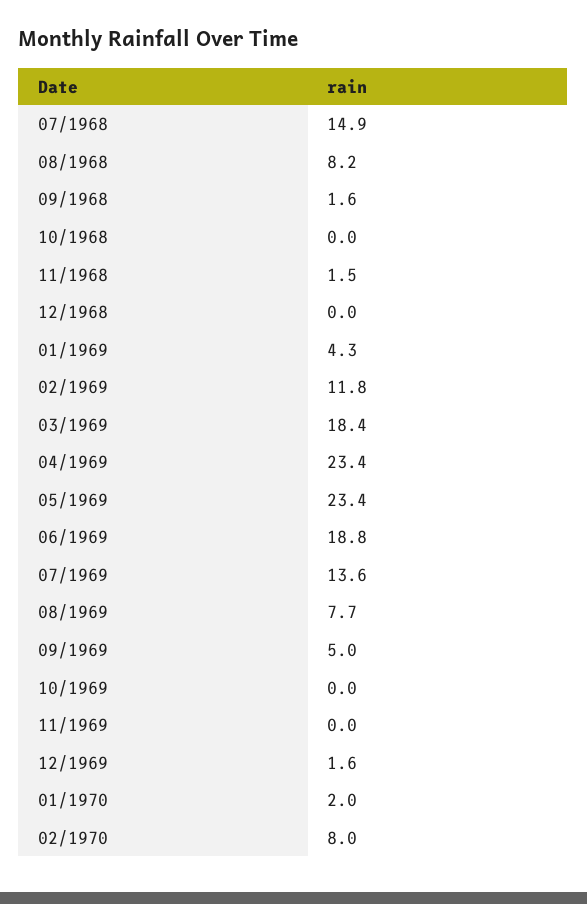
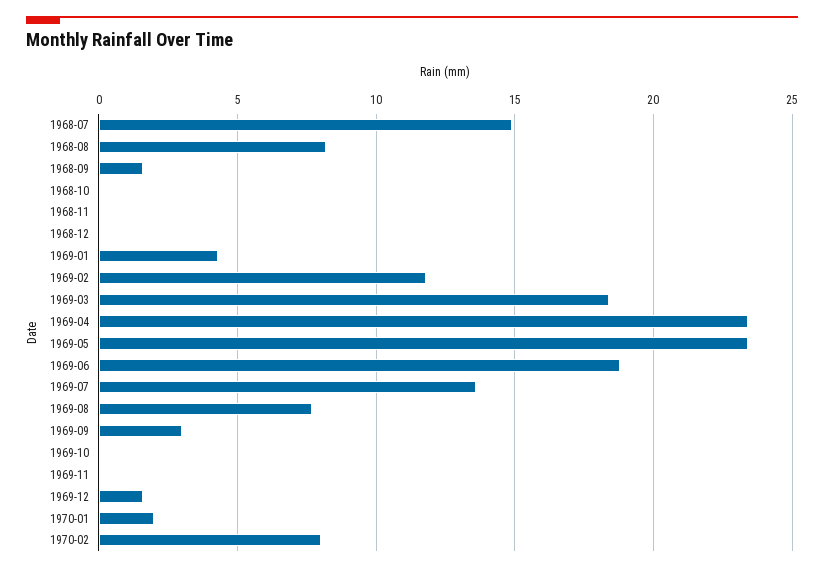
11/1968: 1.5 -> 0
09/1969: 5 -> 3

